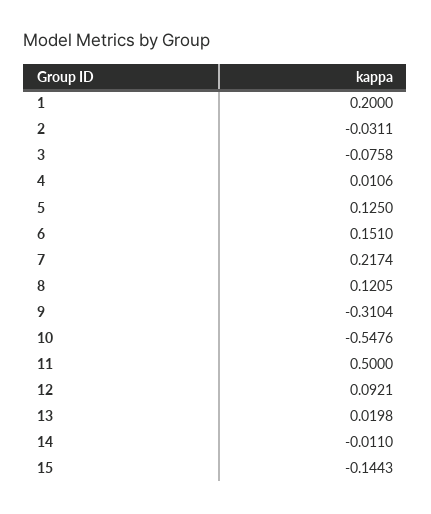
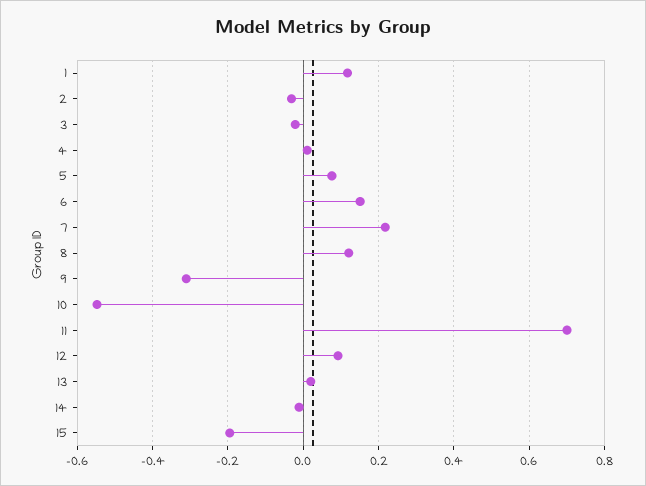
1: 0.2 -> 0.12
3: -0.0758 -> -0.02
5: 0.125 -> 0.08
11: 0.5 -> 0.7
15: -0.1443 -> -0.2

